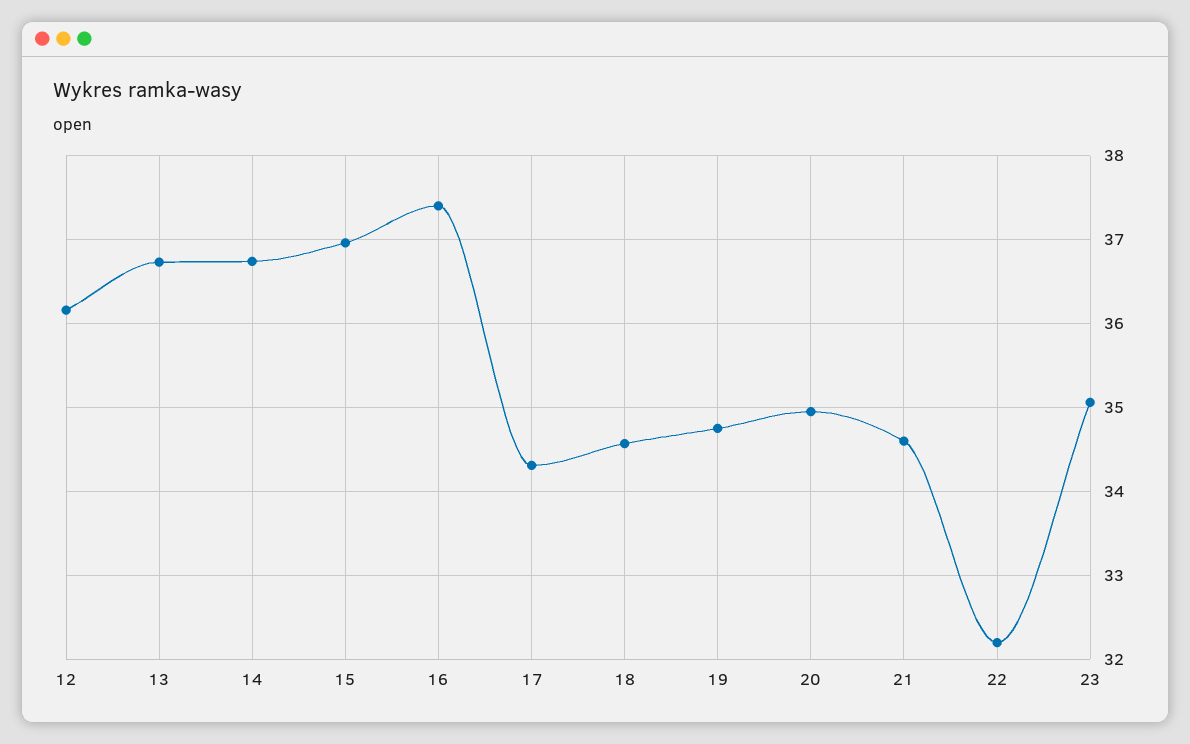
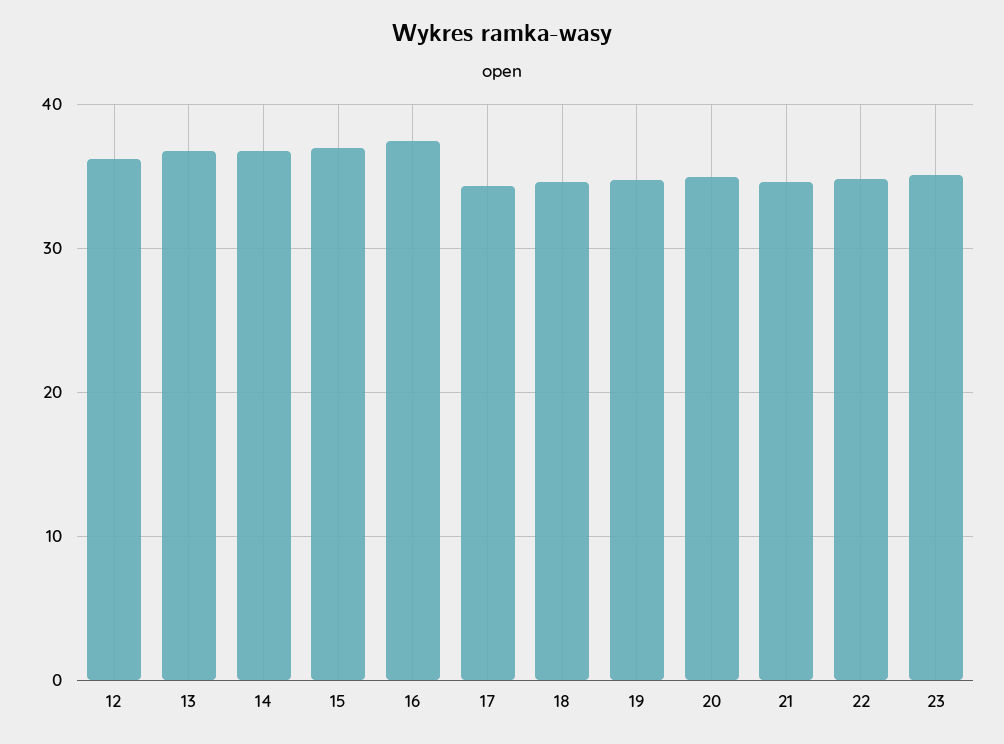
22: 32.2 -> 35

